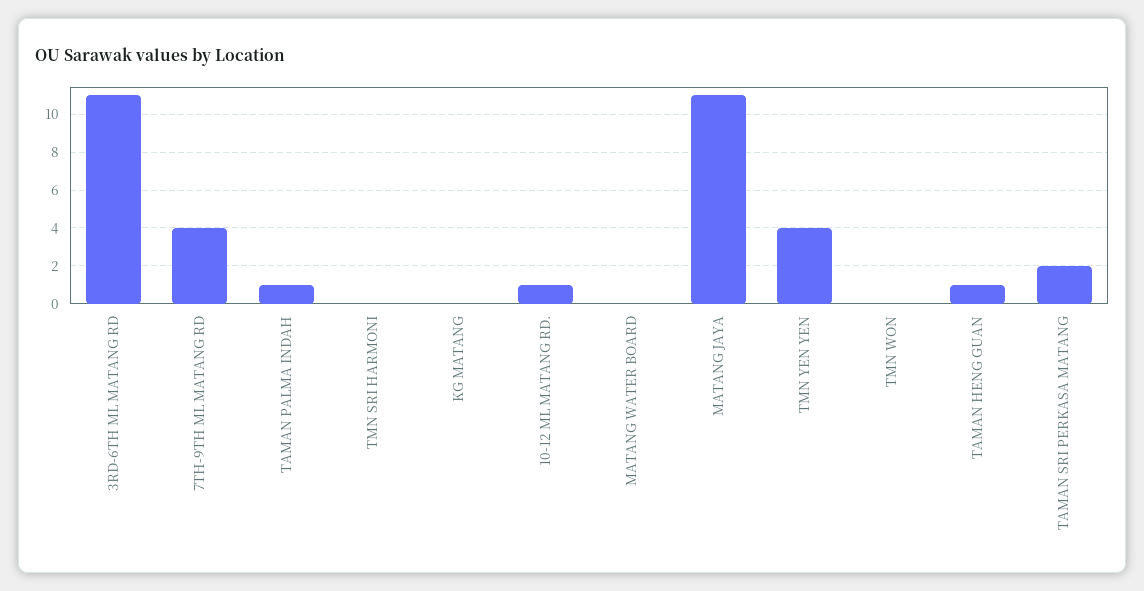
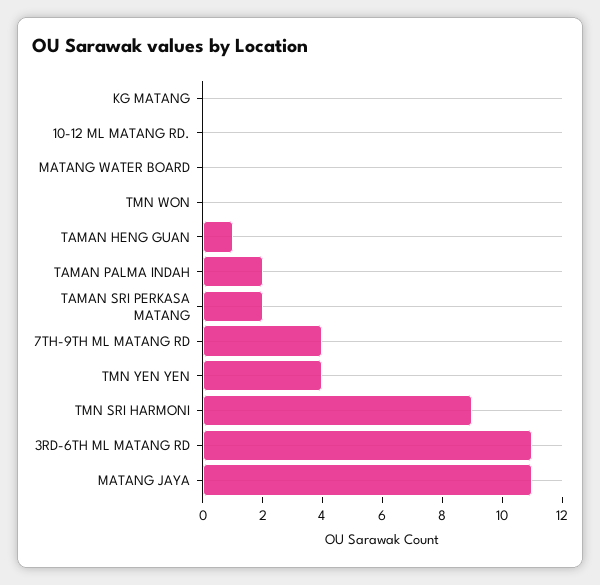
TAMAN PALMA INDAH: 1 -> 2
TMN SRI HARMONI: 0 -> 9
10-12 ML MATANG RD.: 1 -> 0

